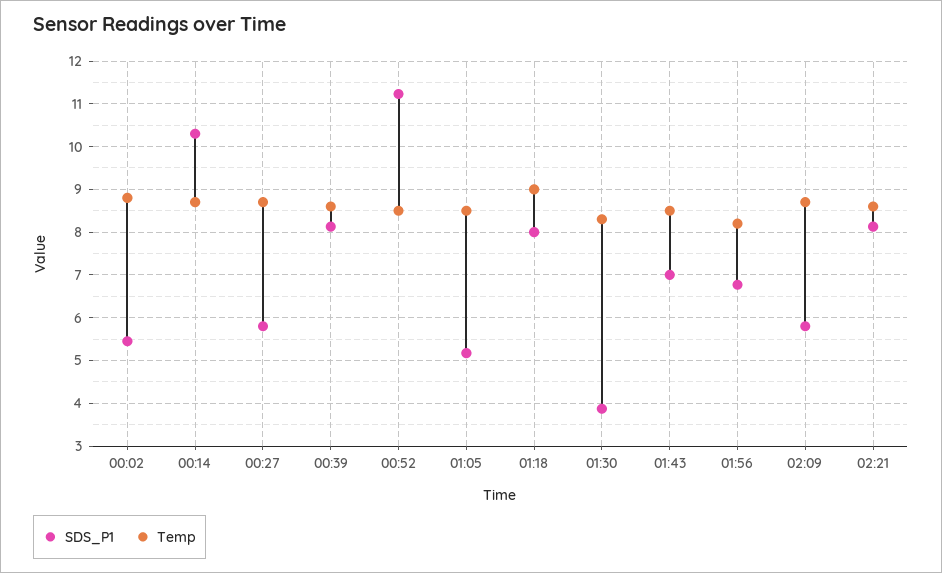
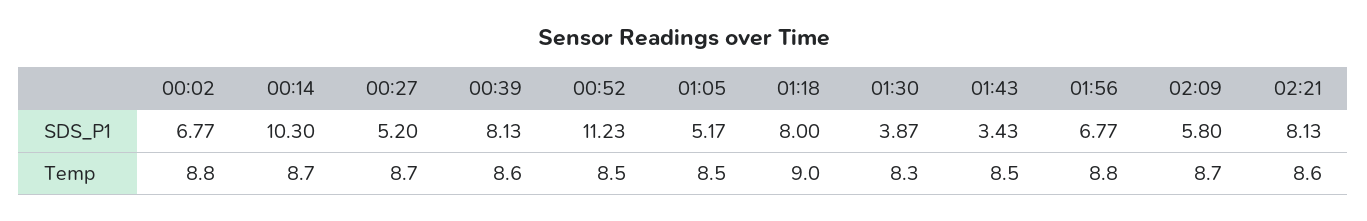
SDS_P1, 00:02: 5.4 -> 6.77
SDS_P1, 00:27: 5.8 -> 5.2
SDS_P1, 01:43: 7 -> 3.43
Temp, 01:56: 8.2 -> 8.8

